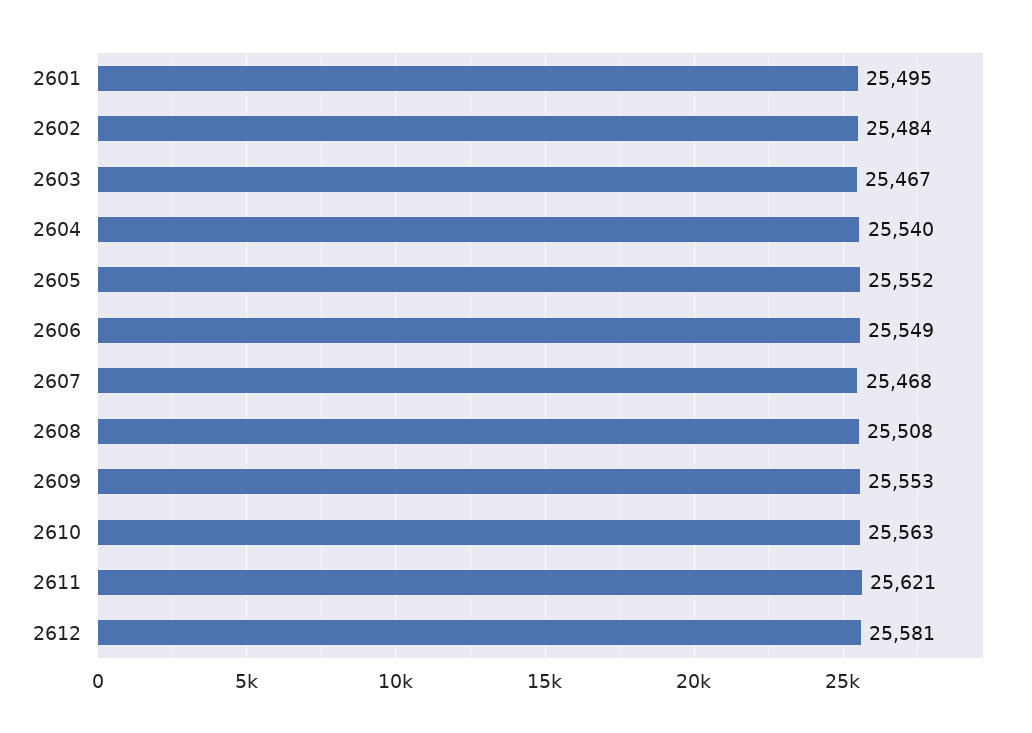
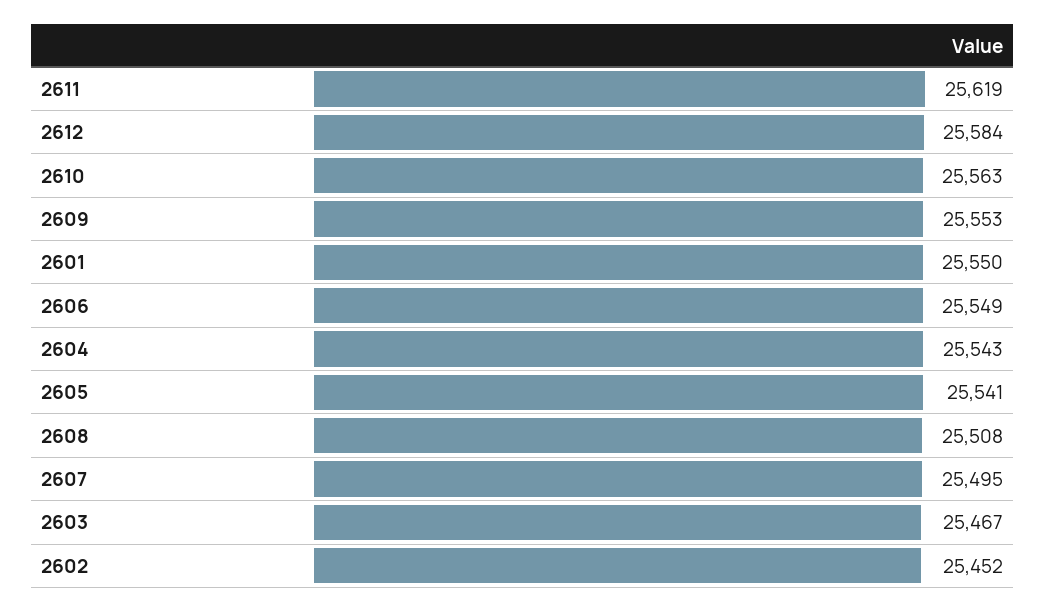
2601: 25495 -> 25550
2602: 25484 -> 25452
2604: 25540 -> 25543
2605: 25552 -> 25541
2607: 25468 -> 25495
2611: 25621 -> 25619
2612: 25581 -> 25584

